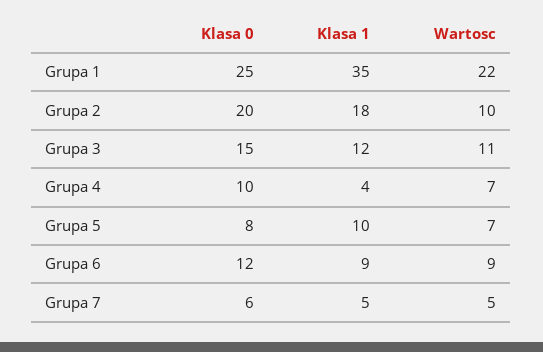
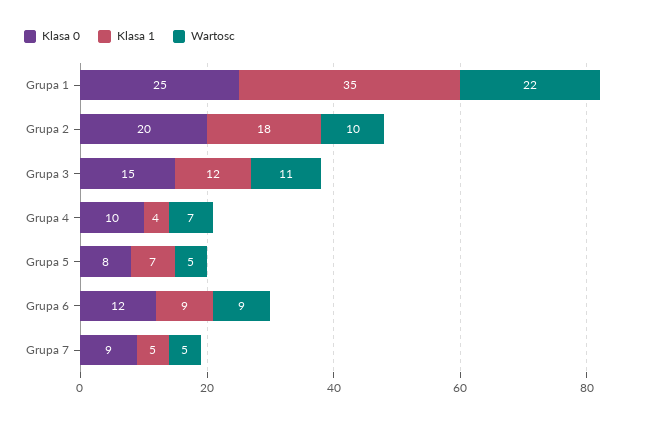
Klasa 1, Grupa 5: 10 -> 7
Wartosc, Grupa 5: 7 -> 5
Klasa 0, Grupa 7: 6 -> 9

